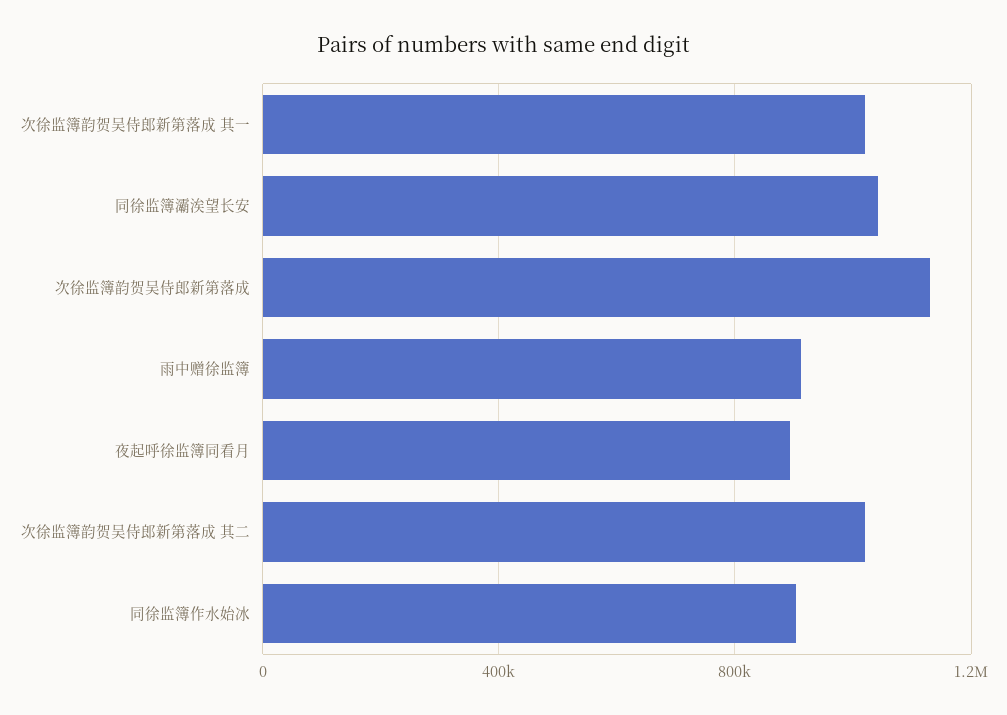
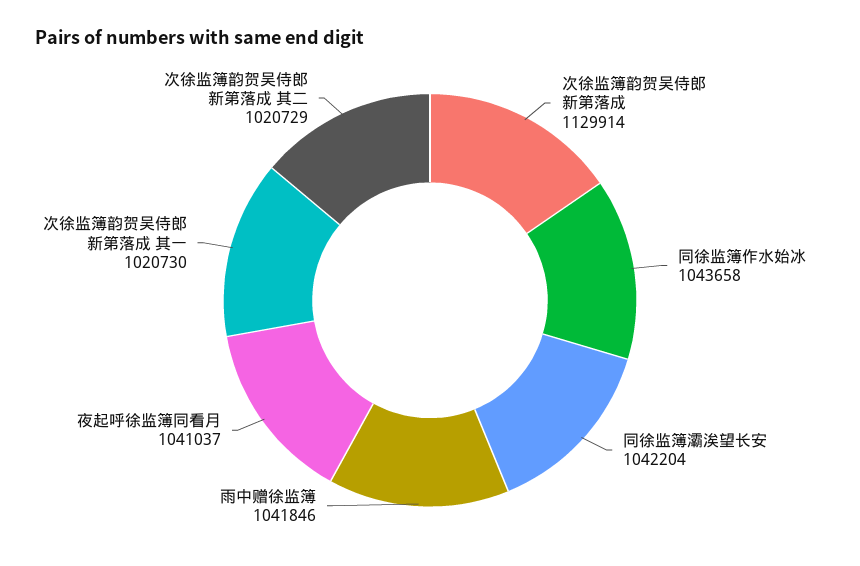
雨中赠徐监簿: 900000 -> 1041846
夜起呼徐监簿同看月: 900000 -> 1041037
同徐监簿作水始冰: 900000 -> 1043658

